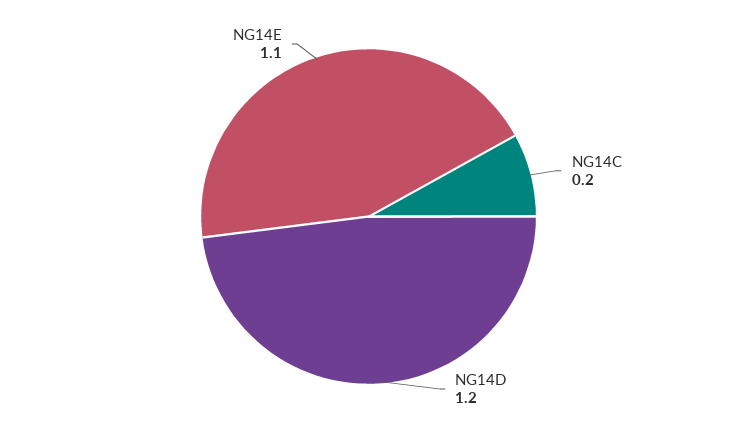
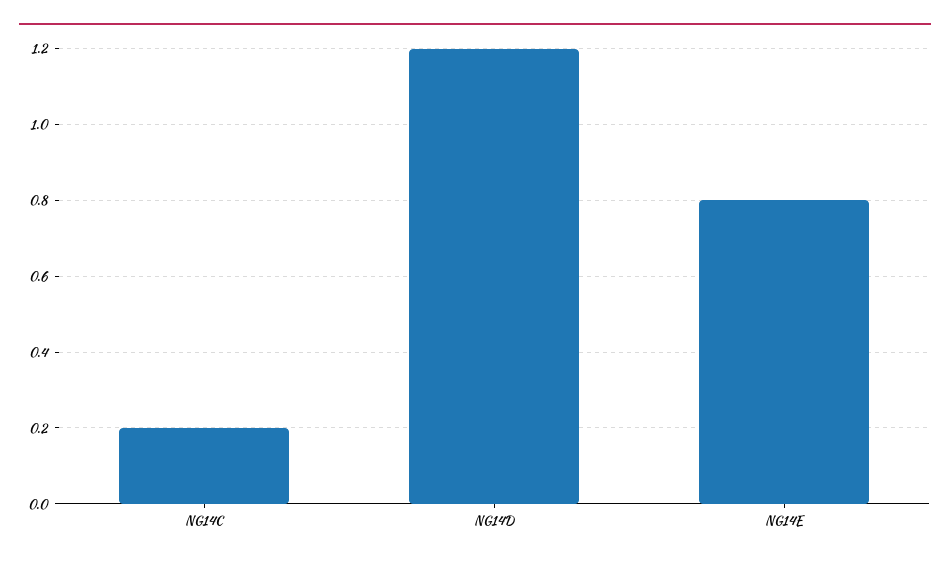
NG14E: 1.1 -> 0.8

